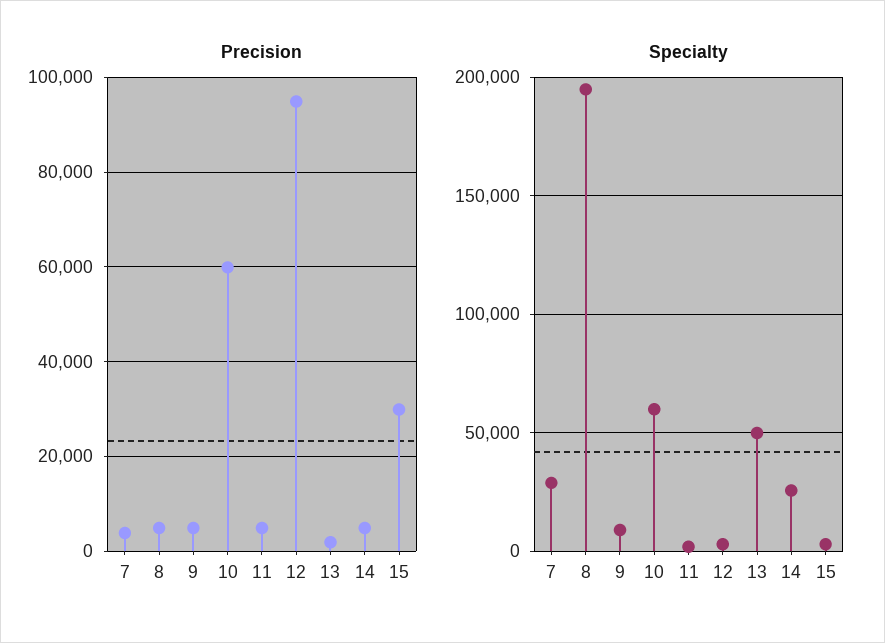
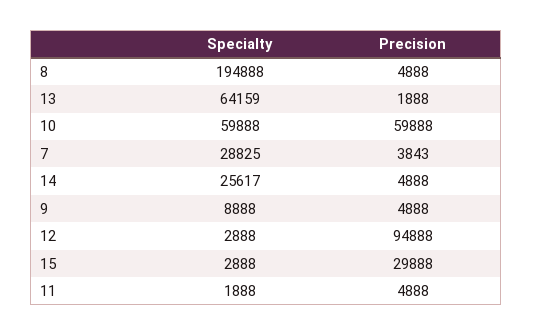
Specialty, 13: 50000 -> 64159

